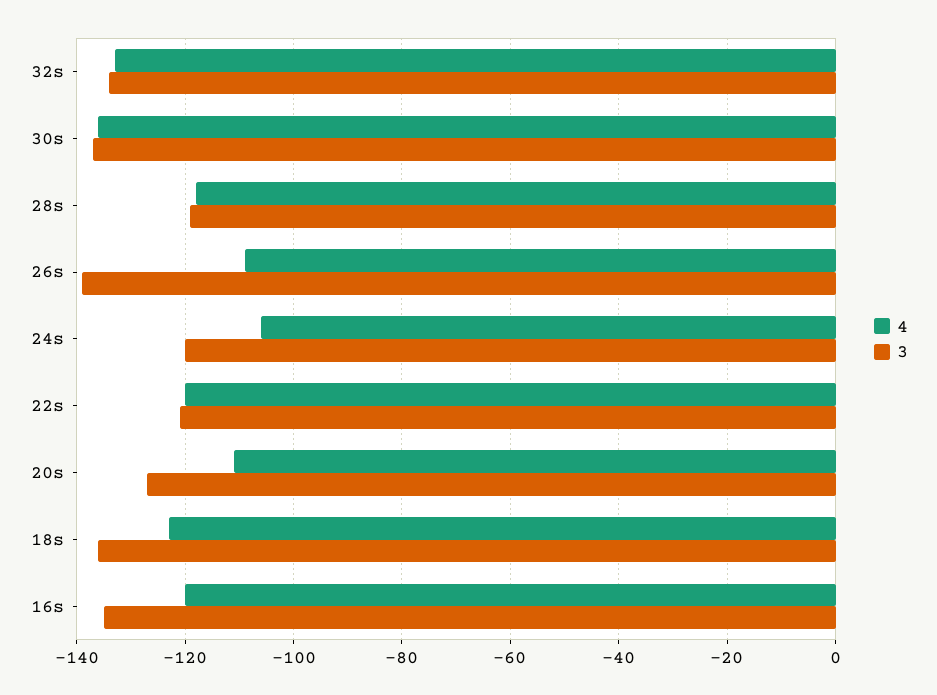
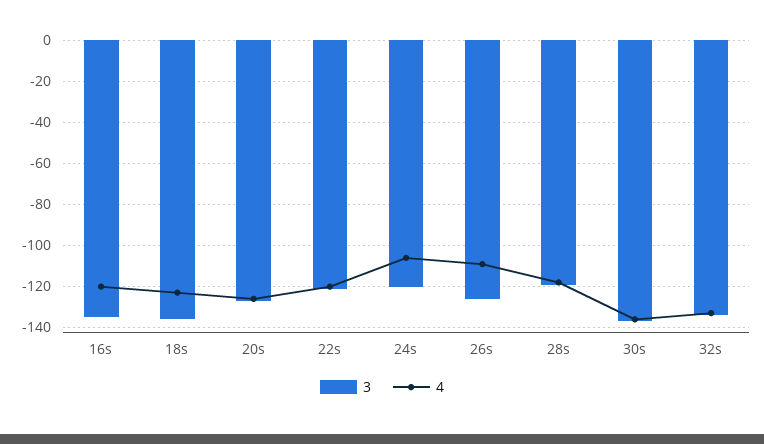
3, 26s: -140 -> -125
4, 20s: -110 -> -125

